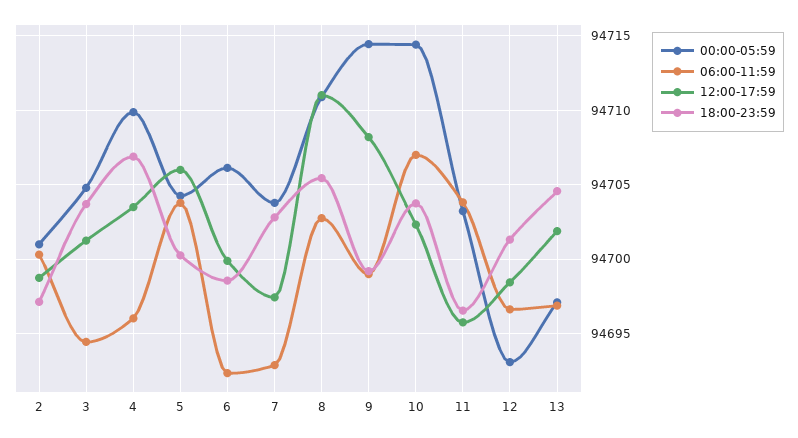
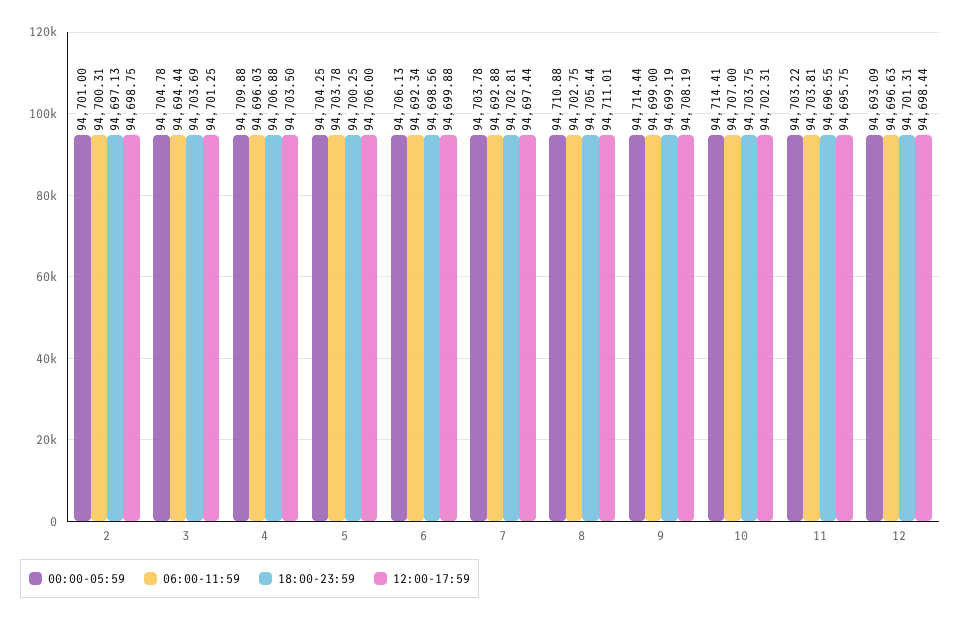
00:00-05:59, 13: 94697 -> none
06:00-11:59, 13: 94697 -> none
12:00-17:59, 13: 94702 -> none
18:00-23:59, 13: 94704.5 -> none

